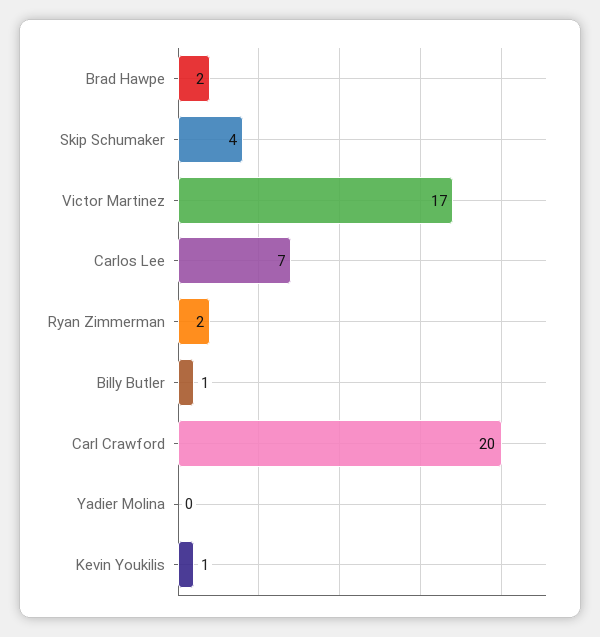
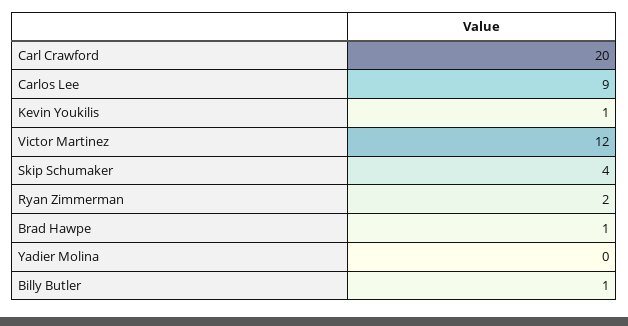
Brad Hawpe: 2 -> 1
Victor Martinez: 17 -> 12
Carlos Lee: 7 -> 9

